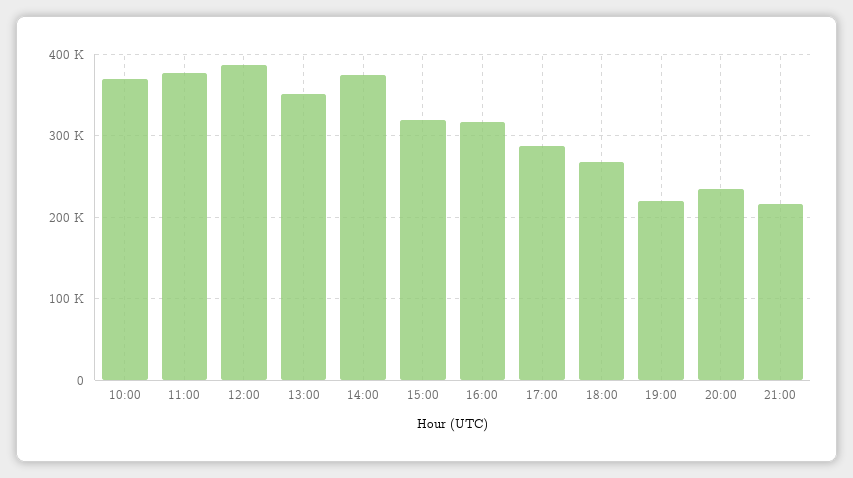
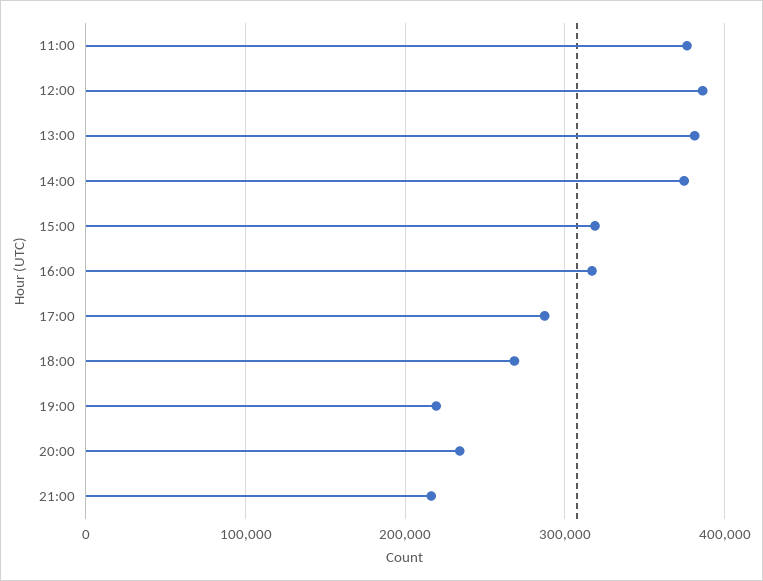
10:00: 370000 -> none
13:00: 350000 -> 380000

